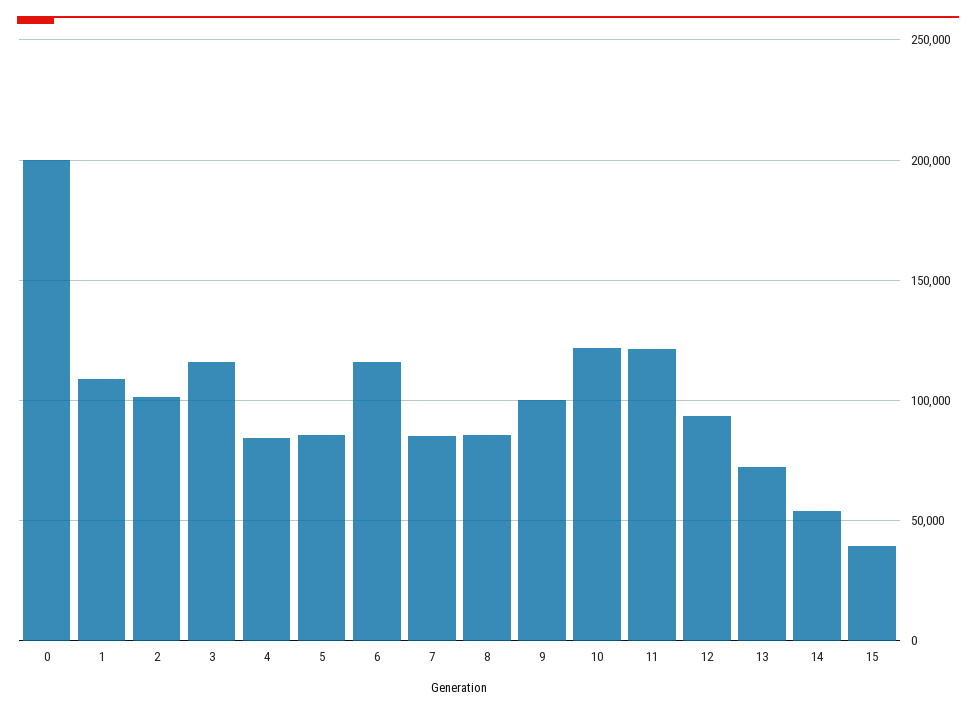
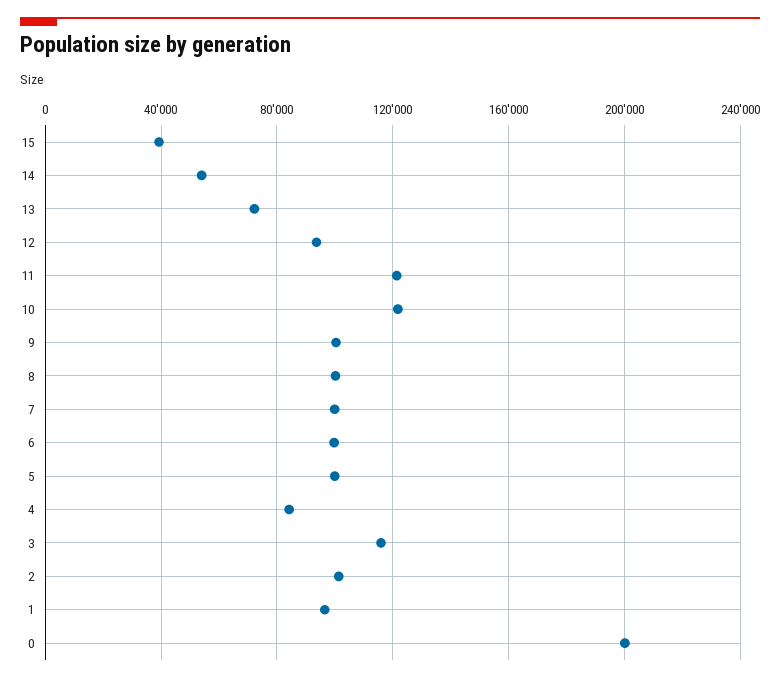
1: 110000 -> 95000
5: 85000 -> 100000
6: 115000 -> 100000
7: 85000 -> 100000
8: 85000 -> 100000

